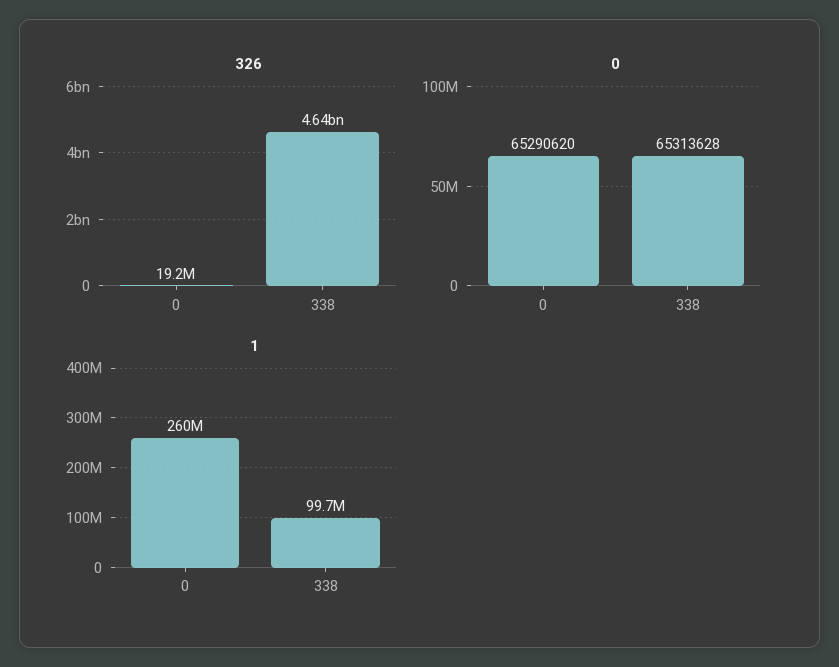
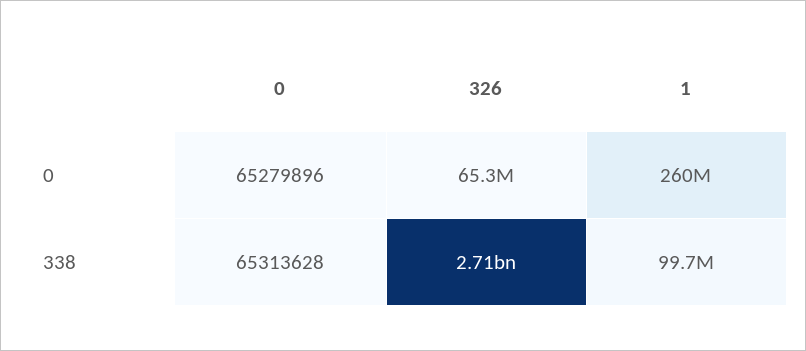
326, 0: 19200000 -> 65300000
326, 338: 4640000000 -> 2710000000
0, 0: 65290620 -> 65279896

